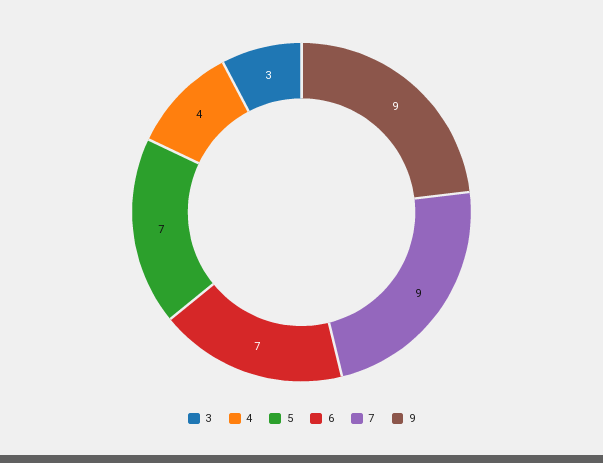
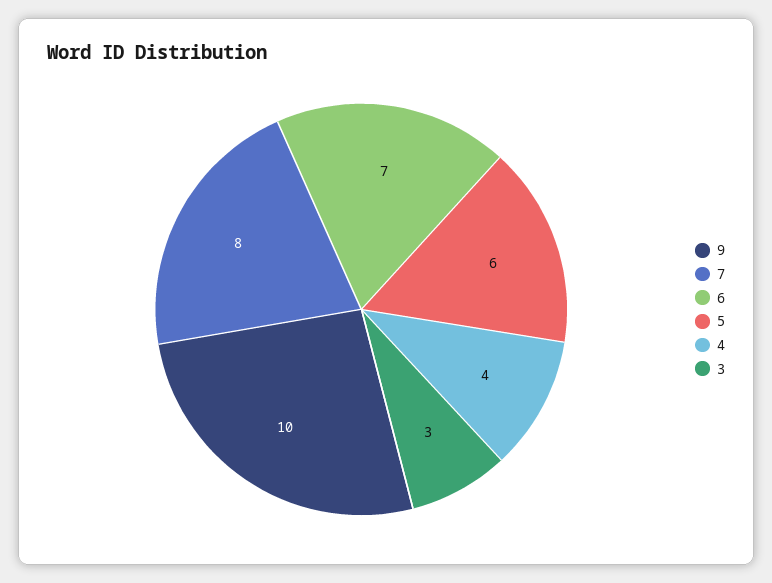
5: 7 -> 6
7: 9 -> 8
9: 9 -> 10

